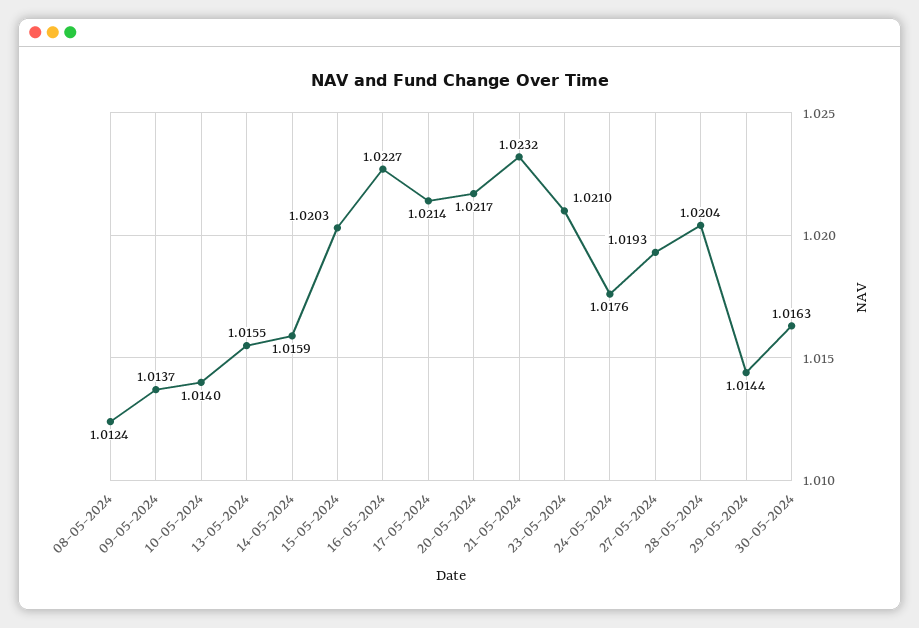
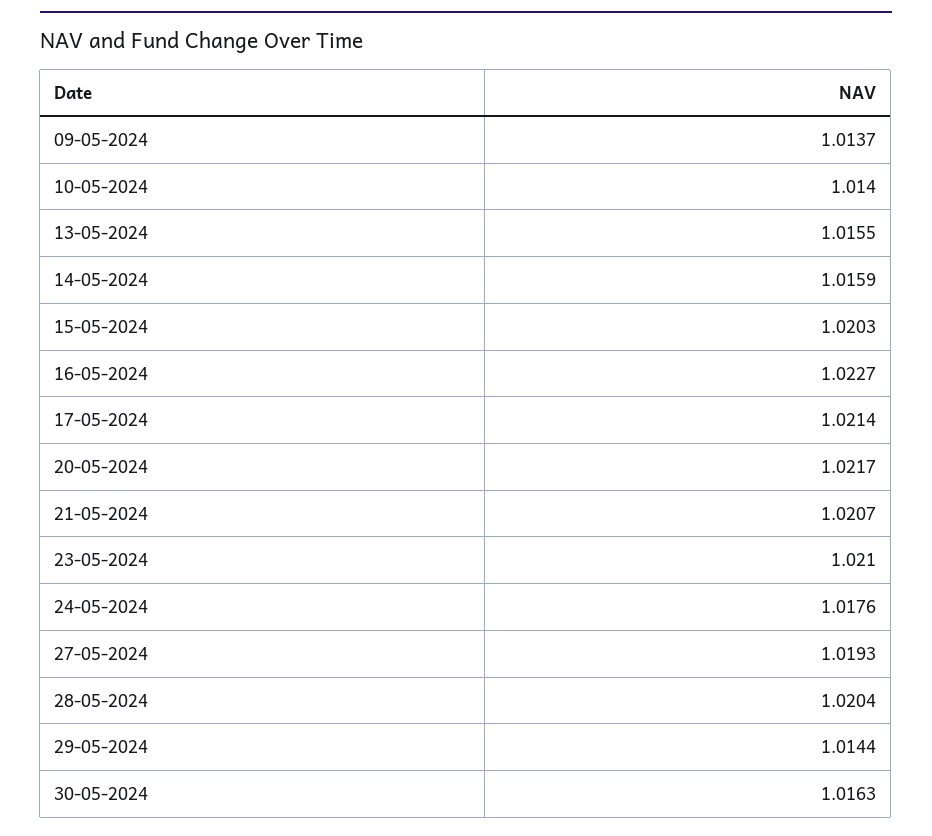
08-05-2024: 1.0124 -> none
21-05-2024: 1.0232 -> 1.0207

